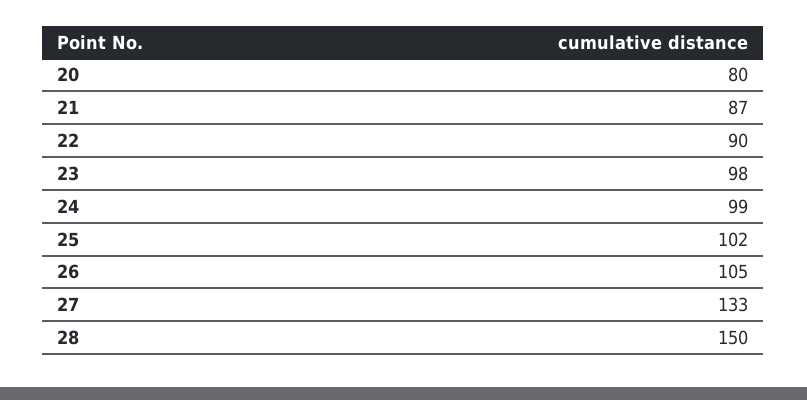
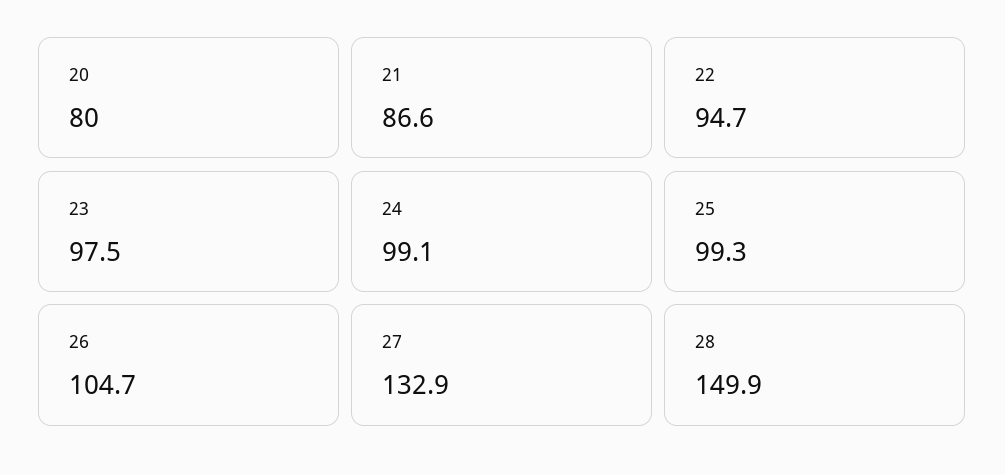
22: 90 -> 94.7
25: 102 -> 99.3

